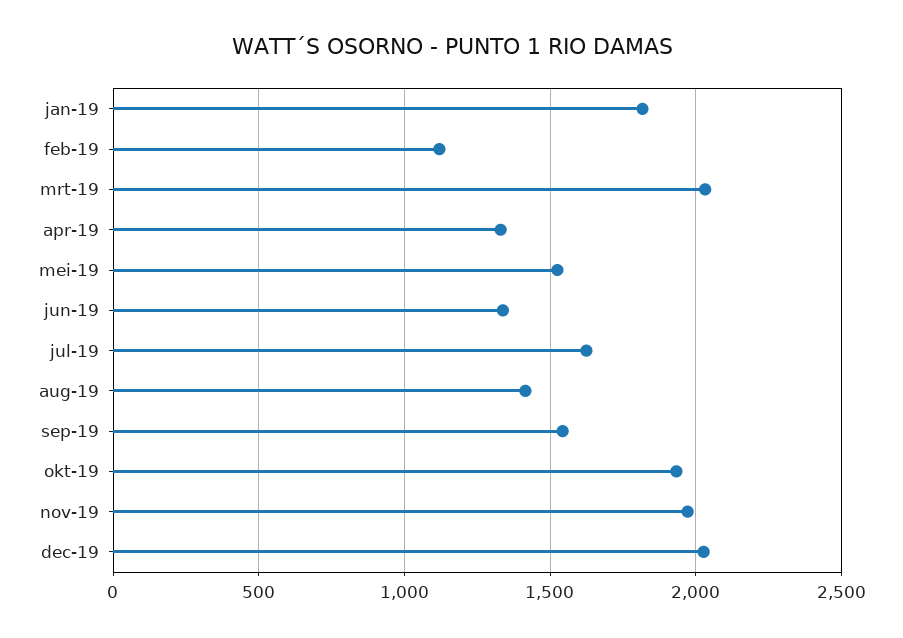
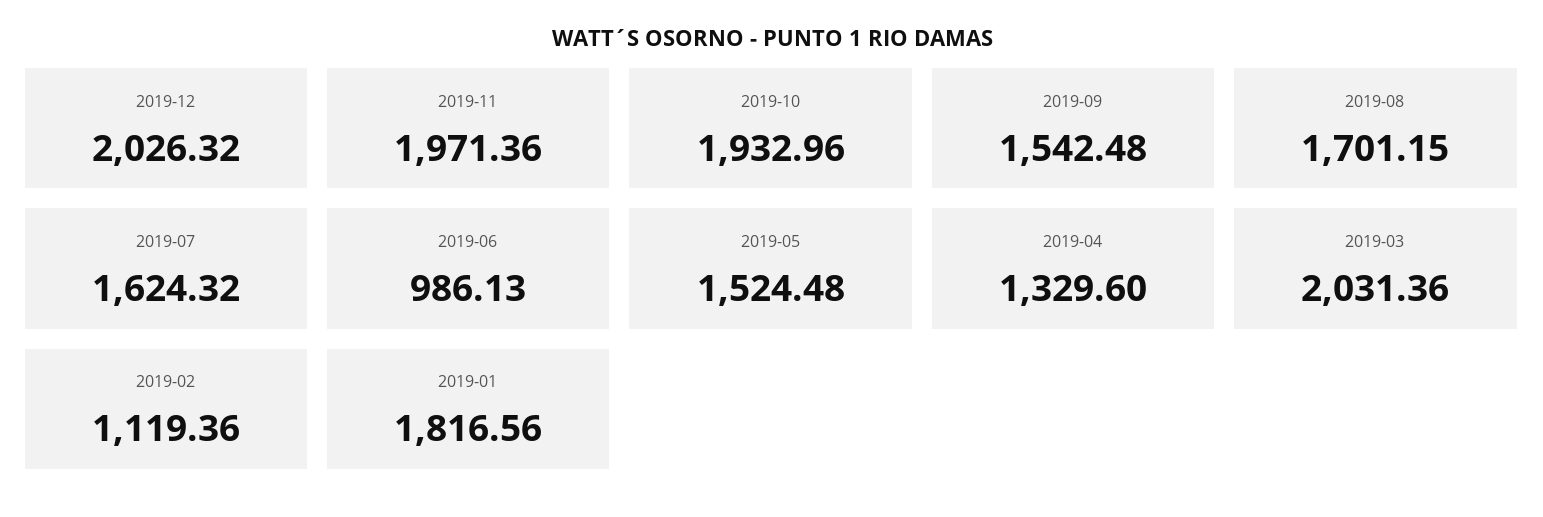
jun-19: 1350 -> 986.13
aug-19: 1400 -> 1701.15

